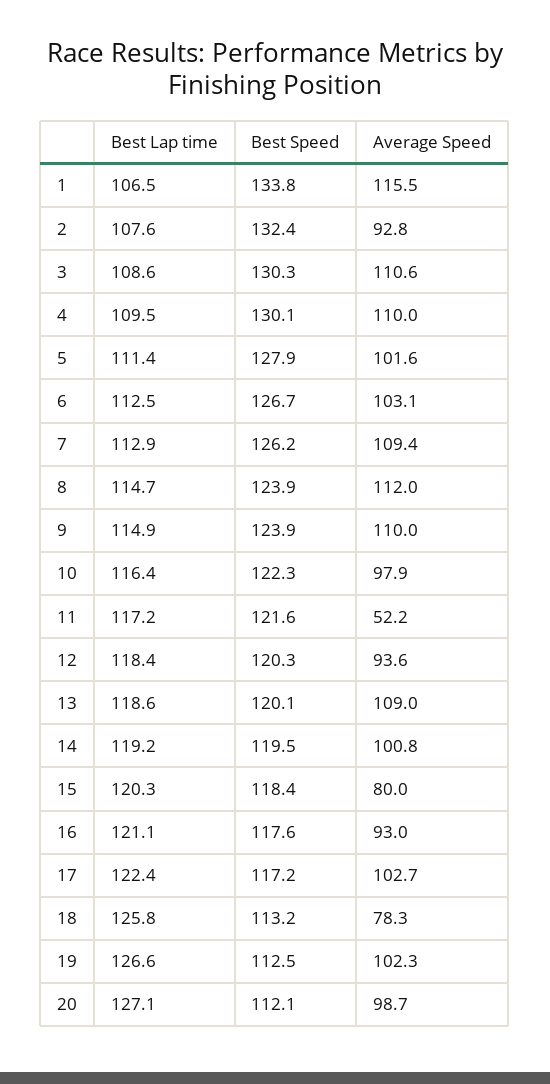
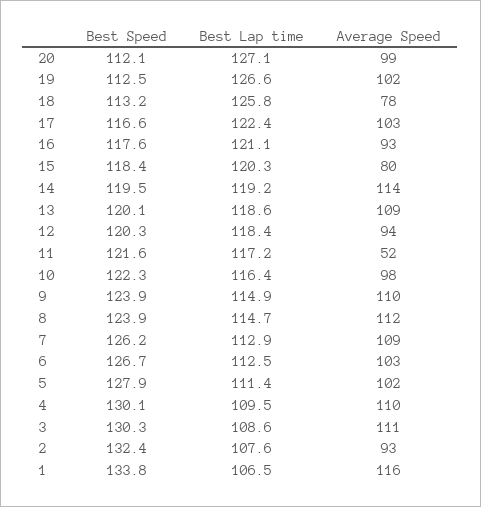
Average Speed, 14: 100.8 -> 114
Best Speed, 17: 117.2 -> 116.6

